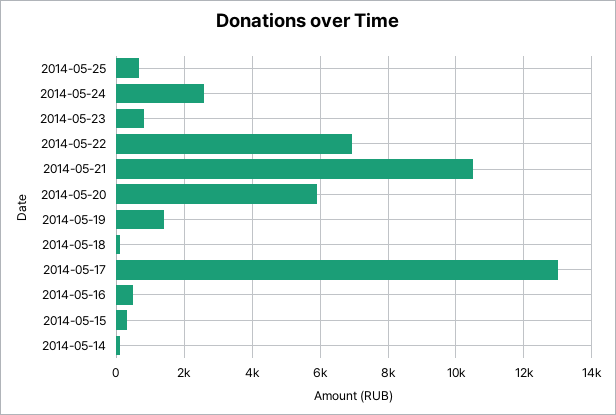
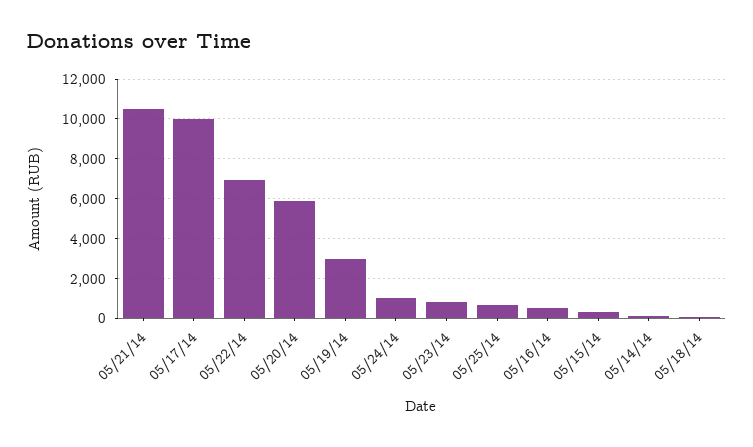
2014-05-24: 2600 -> 1000
2014-05-19: 1400 -> 3000
2014-05-17: 13000 -> 10000

